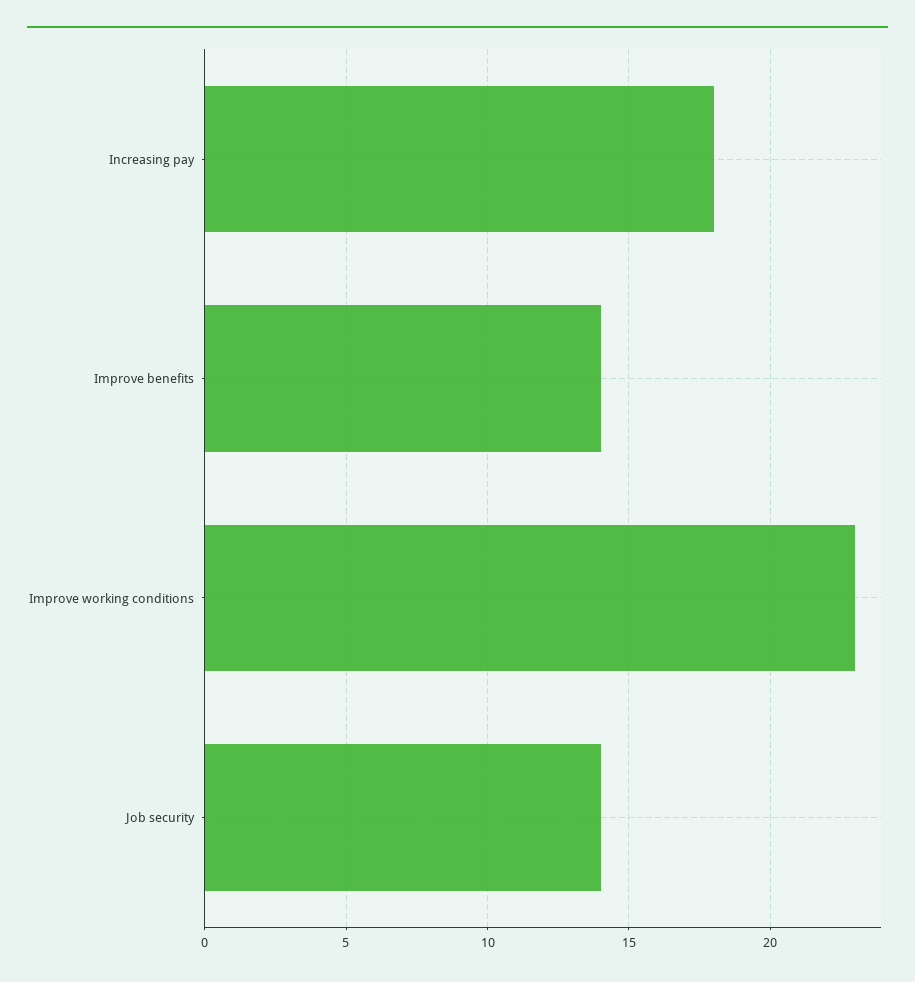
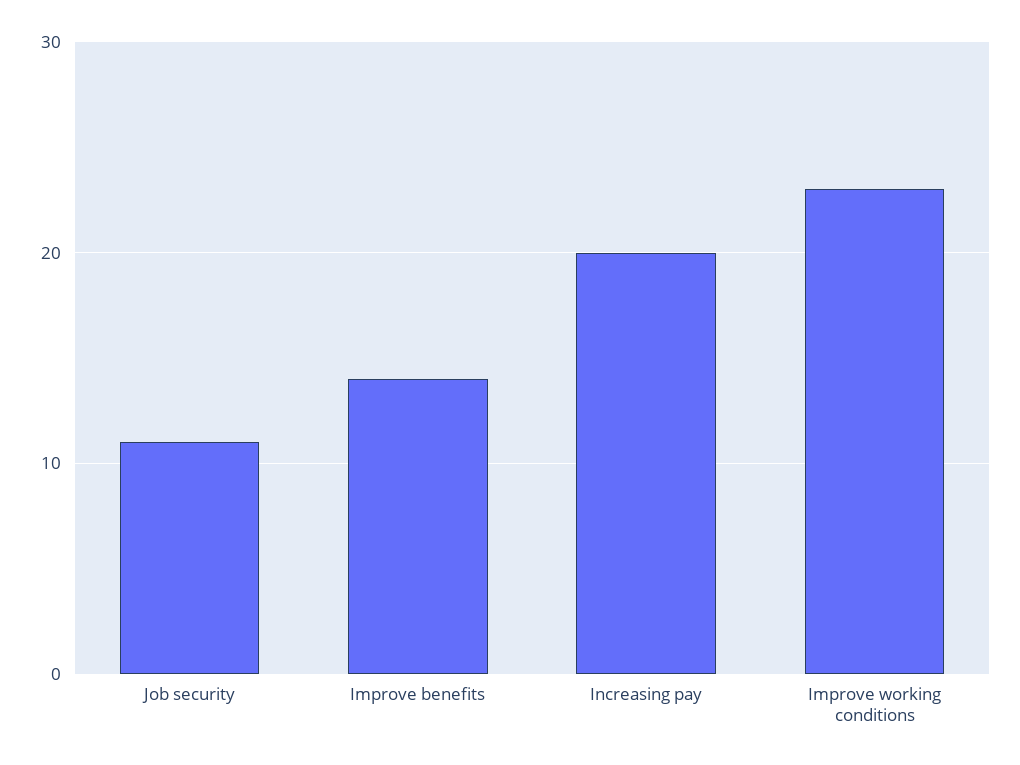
Increasing pay: 18 -> 20
Job security: 14 -> 11

